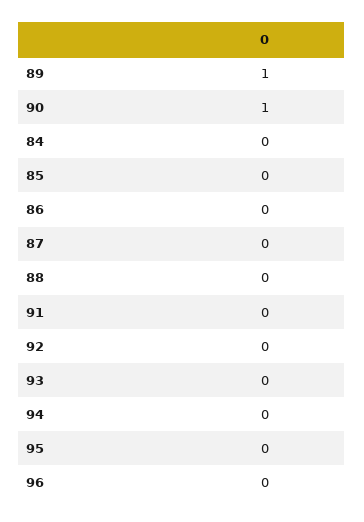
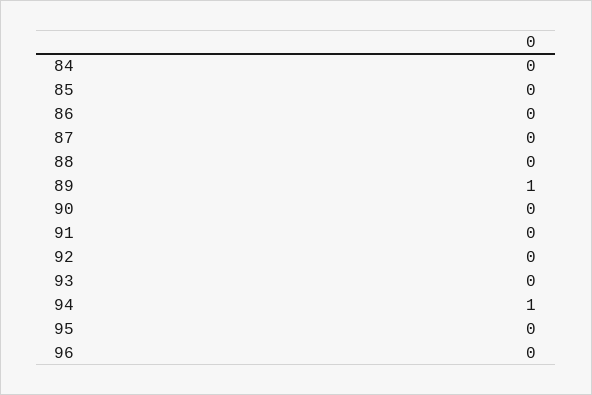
90: 1 -> 0
94: 0 -> 1

